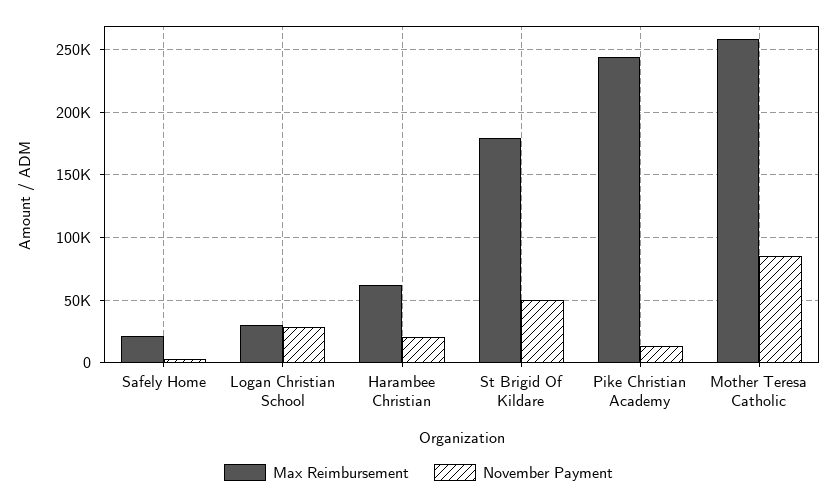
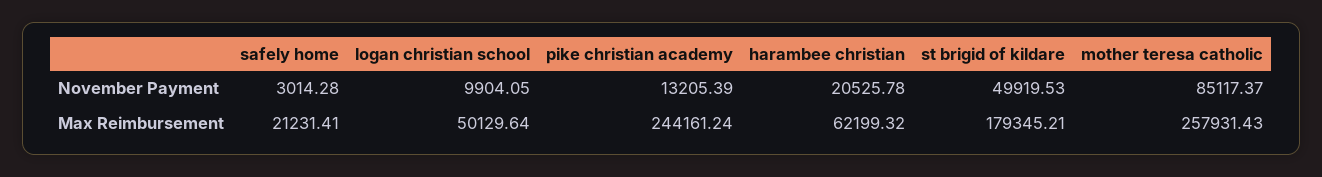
Max Reimbursement, Logan Christian School: 30000 -> 50129.64
November Payment, Logan Christian School: 30000 -> 9904.05

